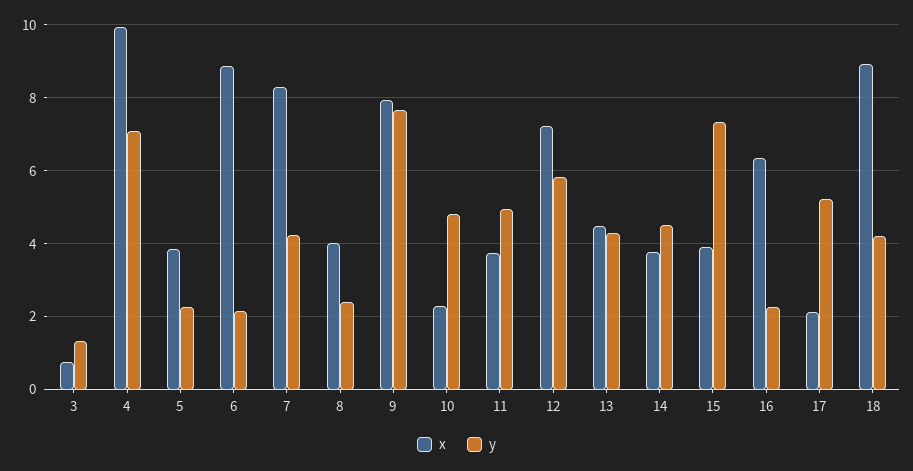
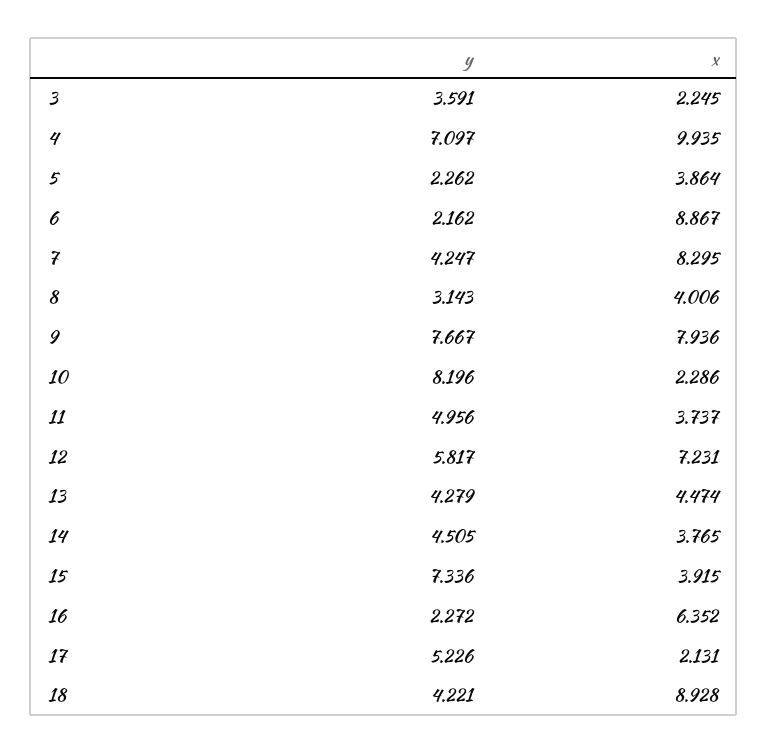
x, 3: 0.8 -> 2.245
y, 3: 1.4 -> 3.591
y, 8: 2.4 -> 3.143
y, 10: 4.8 -> 8.196

